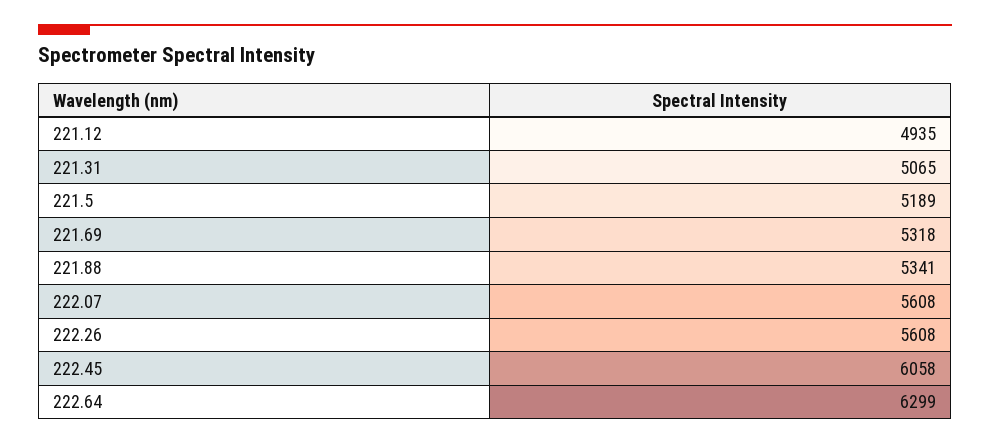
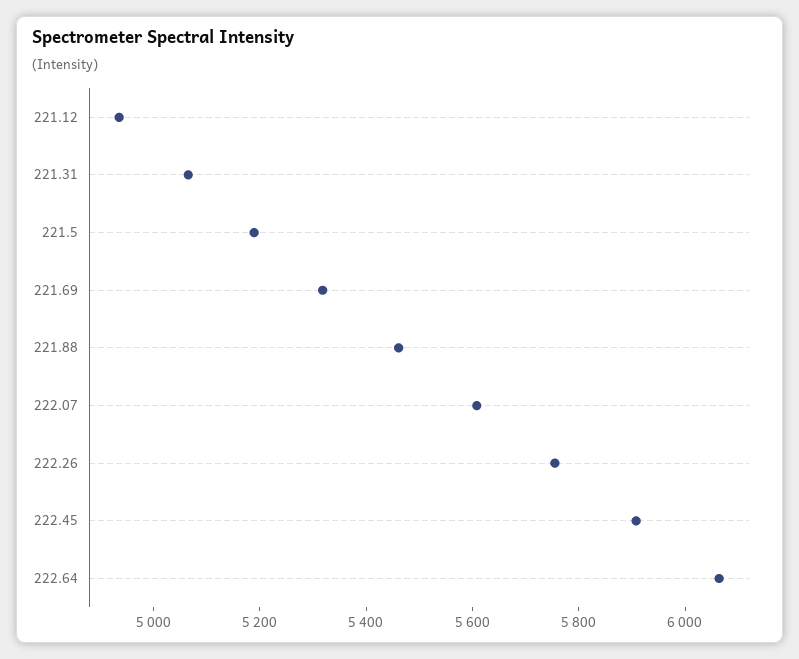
221.88: 5341 -> 5450
222.26: 5608 -> 5750
222.45: 6058 -> 5900
222.64: 6299 -> 6050

